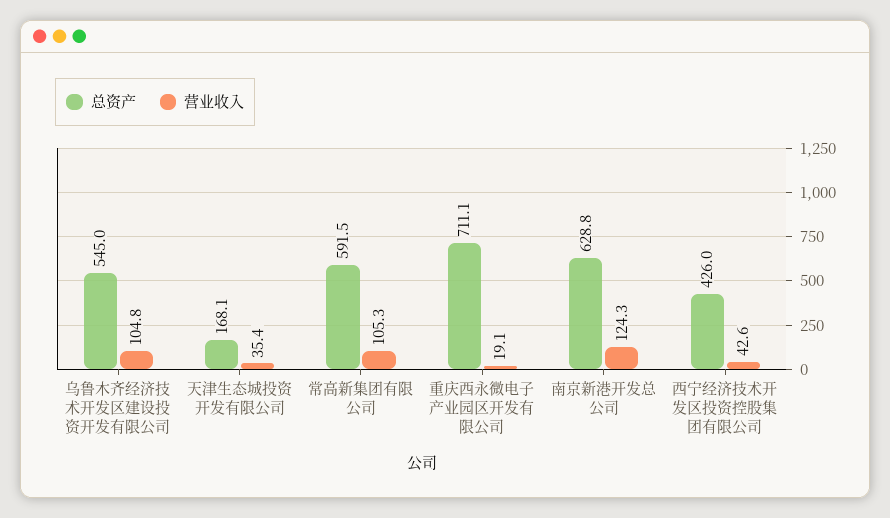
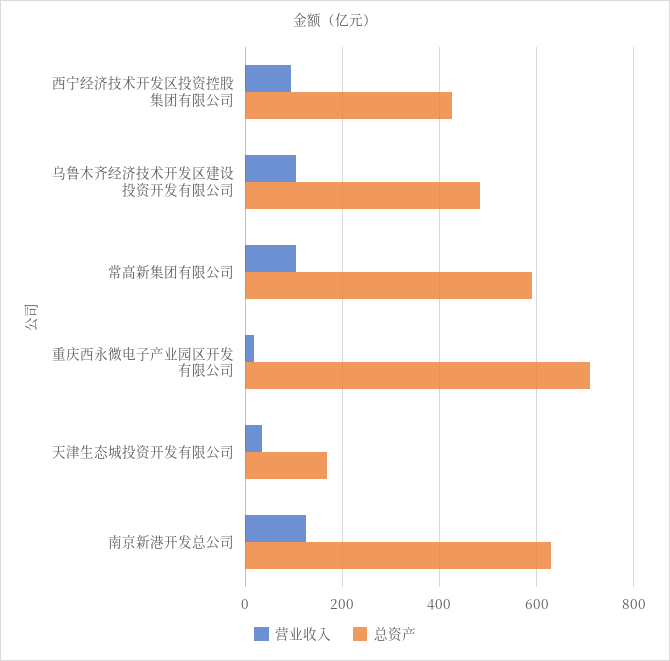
总资产, 乌鲁木齐经济技术开发区建设投资开发有限公司: 545 -> 480
营业收入, 西宁经济技术开发区投资控股集团有限公司: 42.6 -> 100

